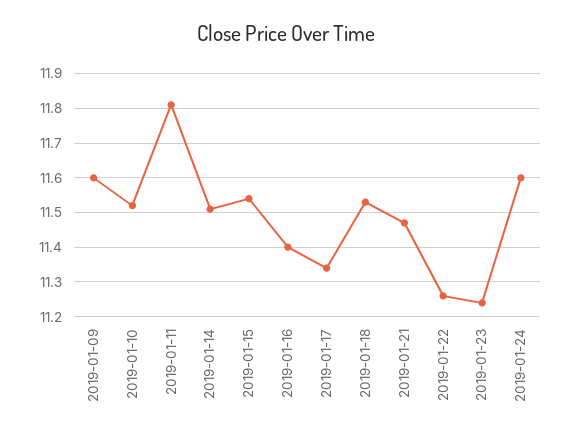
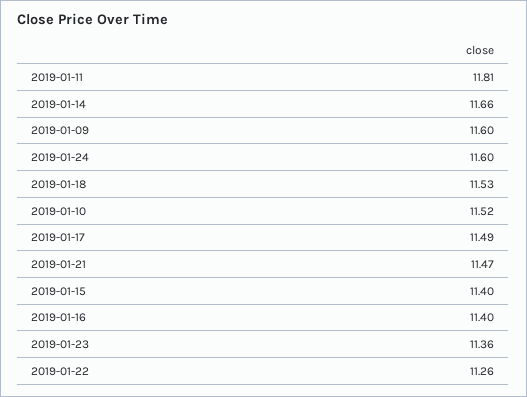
2019-01-14: 11.5 -> 11.66
2019-01-15: 11.55 -> 11.4
2019-01-17: 11.35 -> 11.49
2019-01-23: 11.25 -> 11.36

